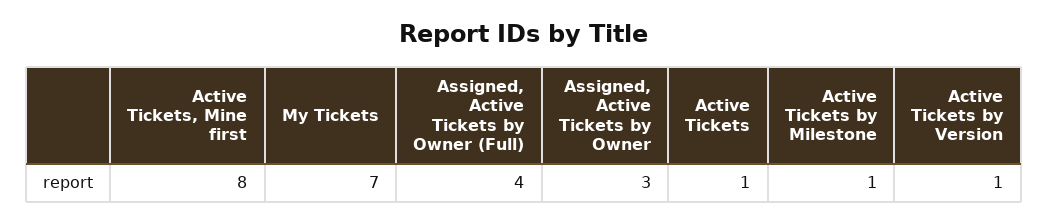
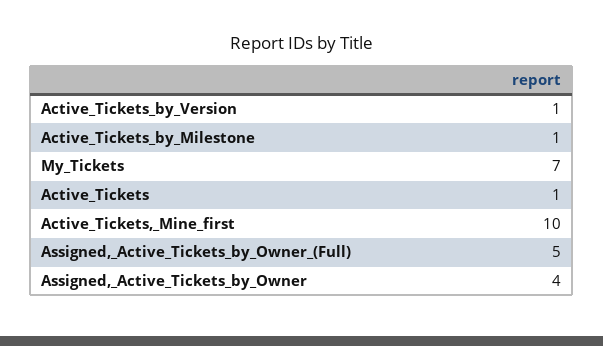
Active Tickets, Mine first: 8 -> 10
Assigned, Active Tickets by Owner (Full): 4 -> 5
Assigned, Active Tickets by Owner: 3 -> 4

